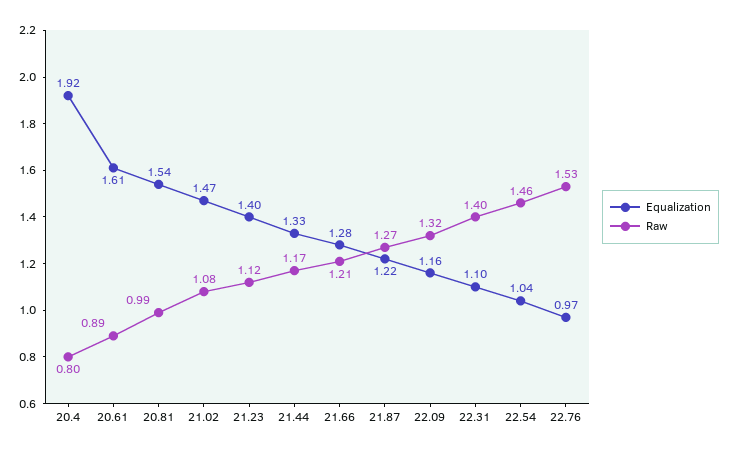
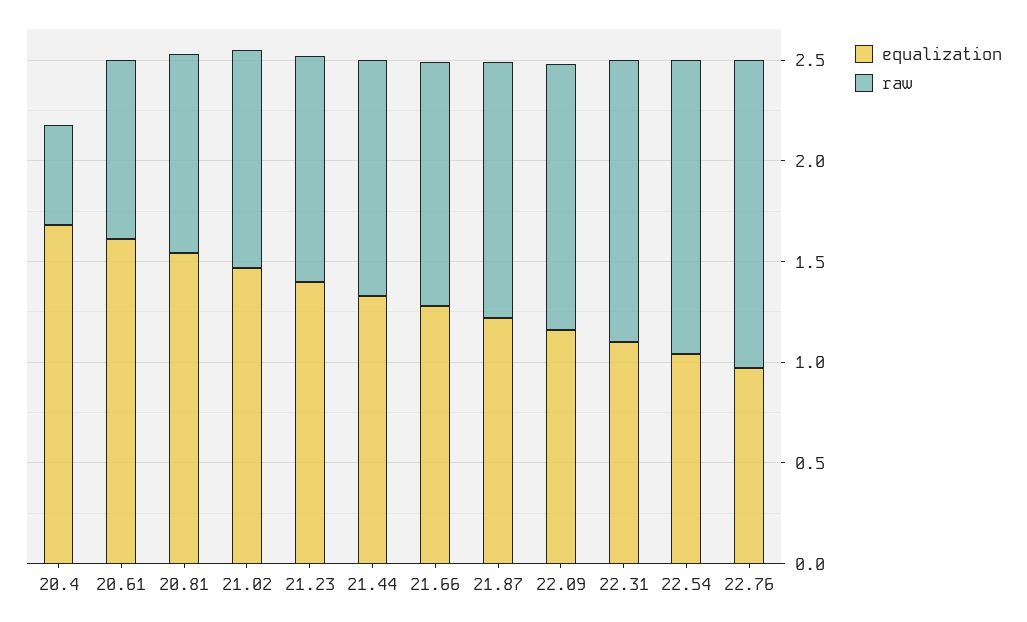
Equalization, 20.4: 1.92 -> 1.7
Raw, 20.4: 0.8 -> 0.5

